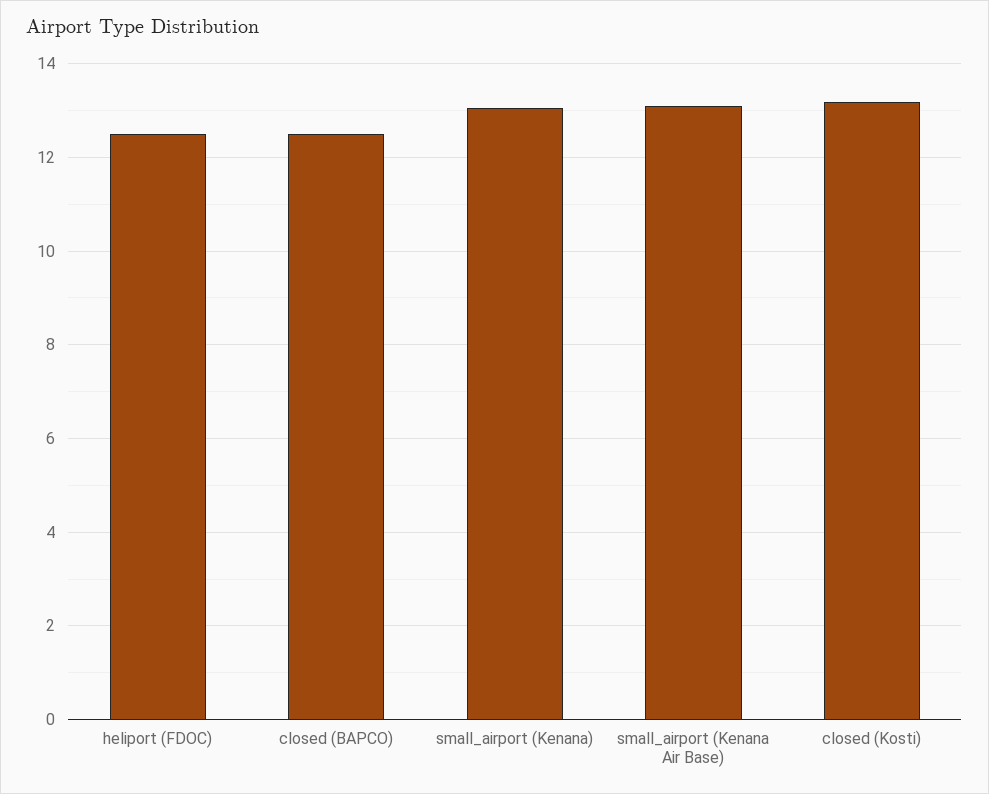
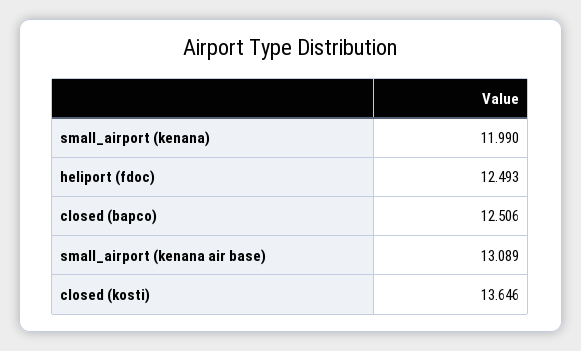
small_airport (Kenana): 13 -> 11.99
closed (Kosti): 13.2 -> 13.646

